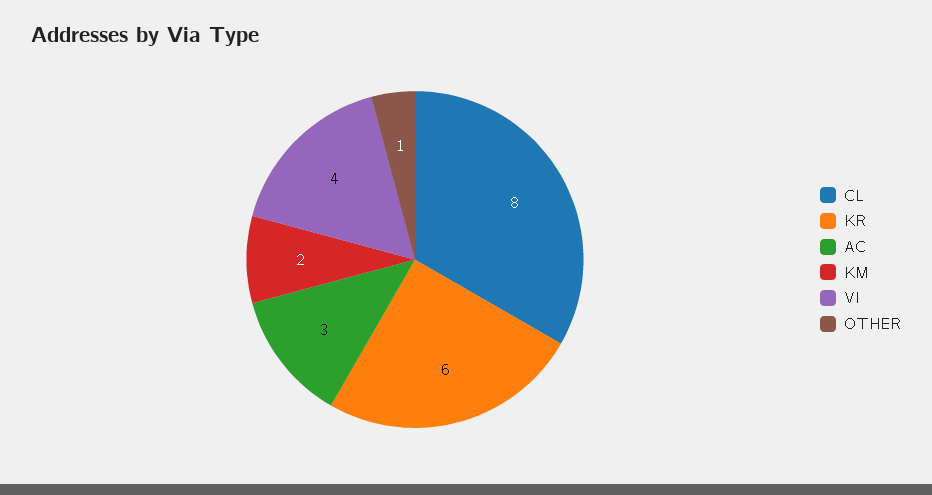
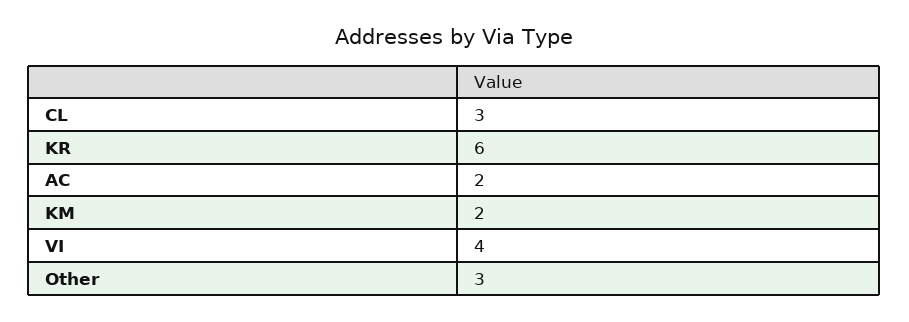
CL: 8 -> 3
AC: 3 -> 2
OTHER: 1 -> 3

